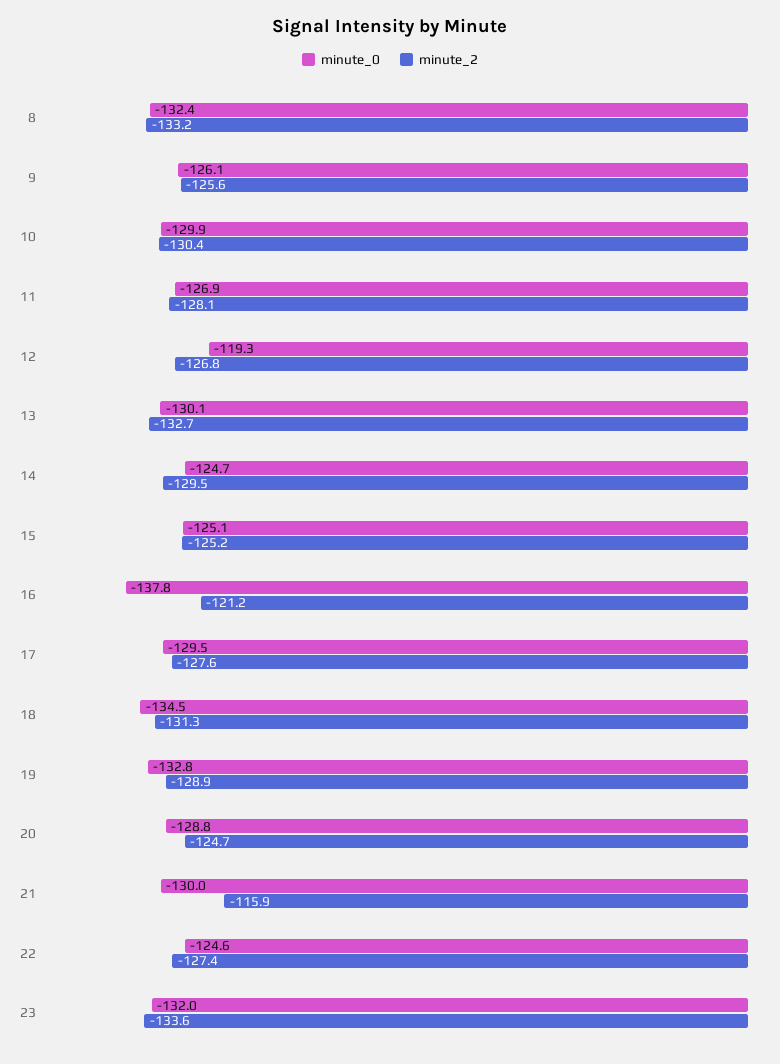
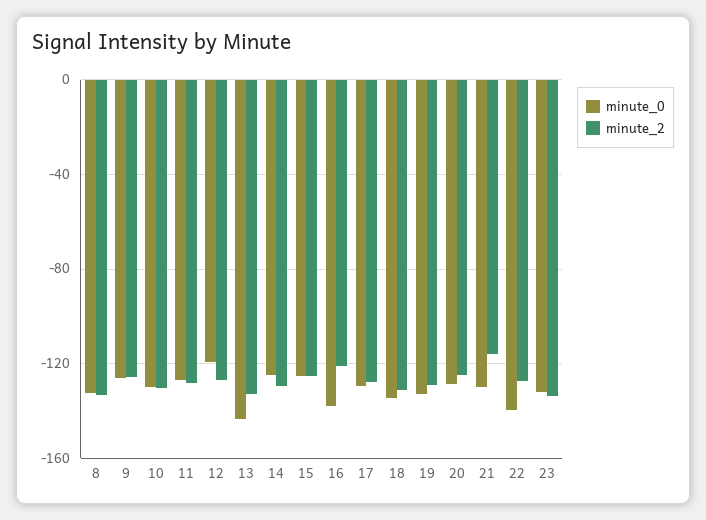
minute_0, 13: -130.1 -> -145
minute_0, 22: -124.6 -> -140

